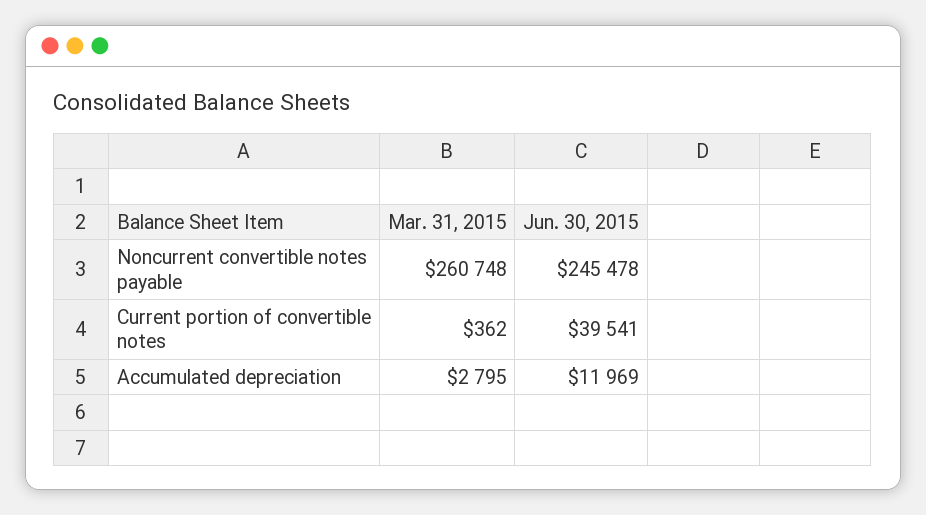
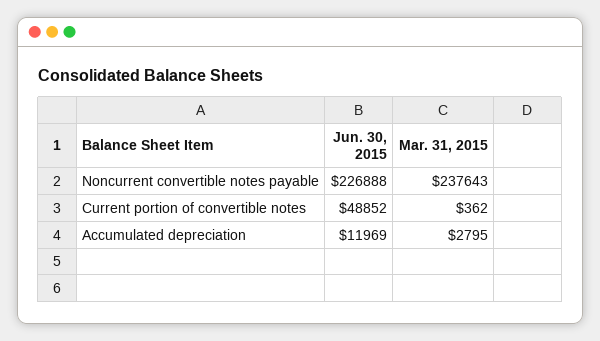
Mar. 31, 2015, Noncurrent convertible notes payable: 260748 -> 237643
Jun. 30, 2015, Noncurrent convertible notes payable: 245478 -> 226888
Jun. 30, 2015, Current portion of convertible notes: 39541 -> 48852

